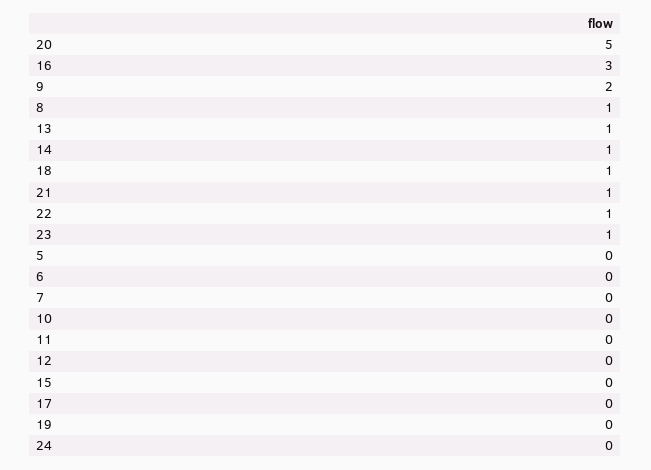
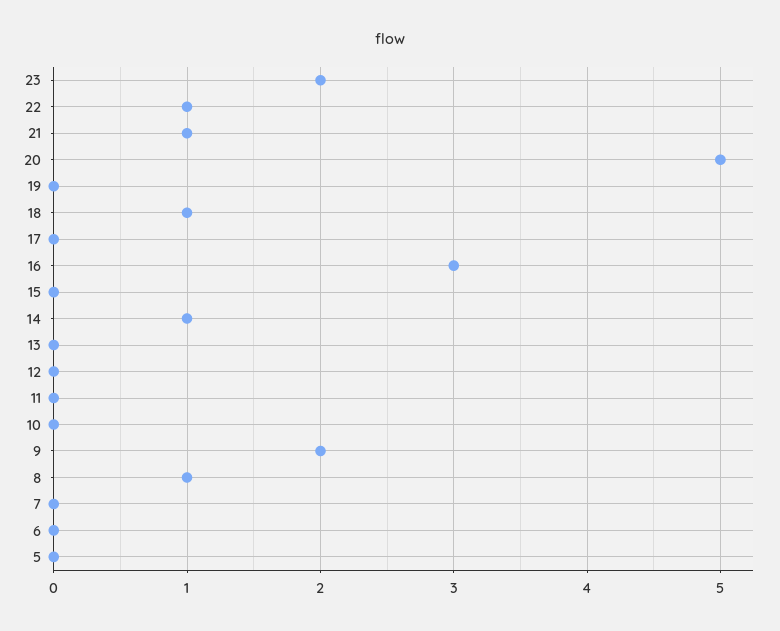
13: 1 -> 0
23: 1 -> 2
24: 0 -> none

